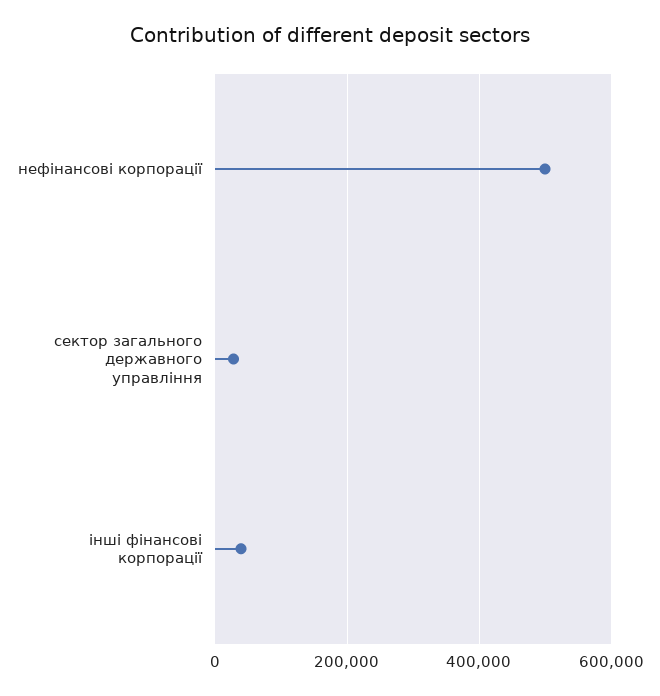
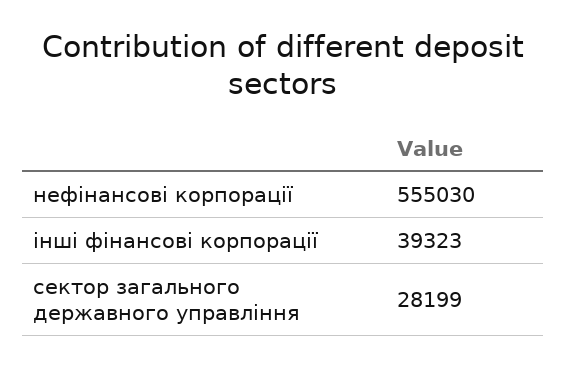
нефінансові корпорації: 500000 -> 555030

